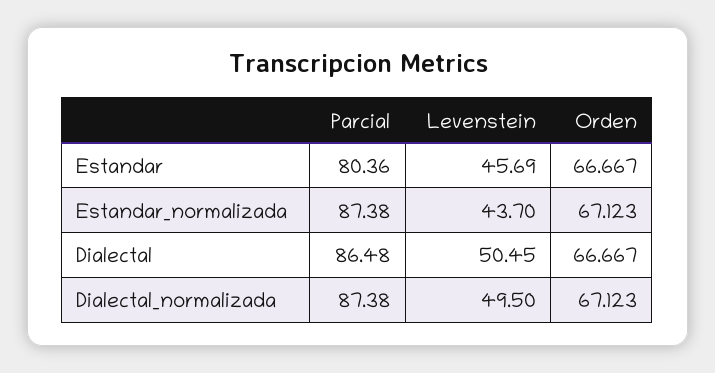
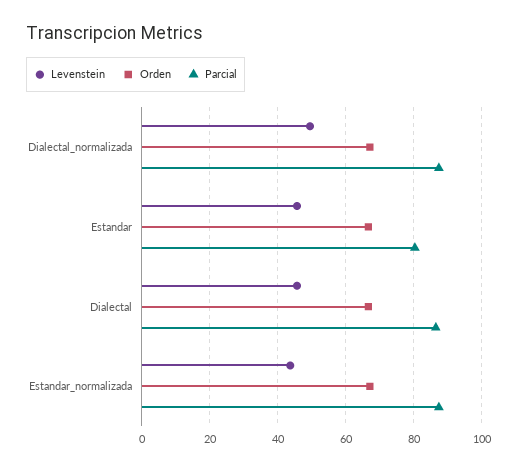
Levenstein, Dialectal: 50.45 -> 46

